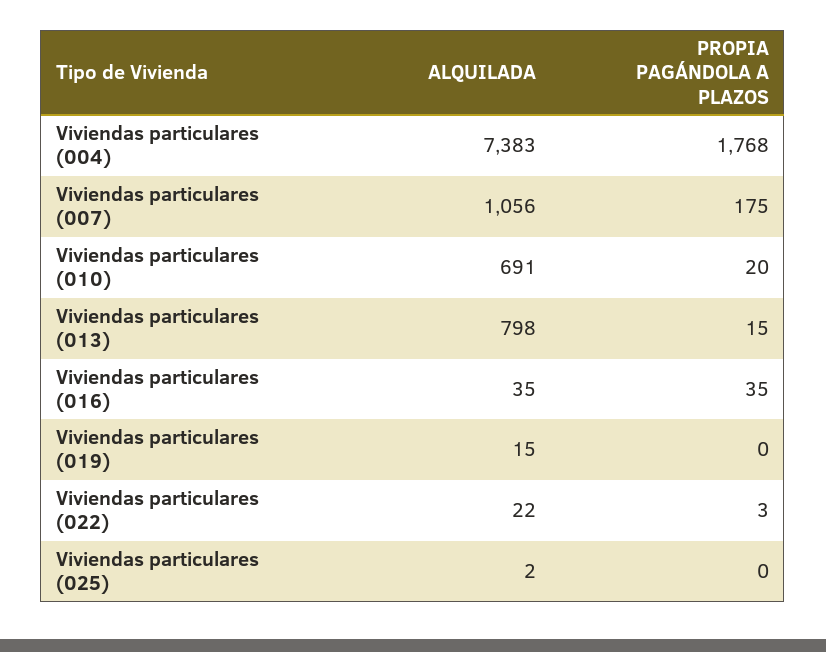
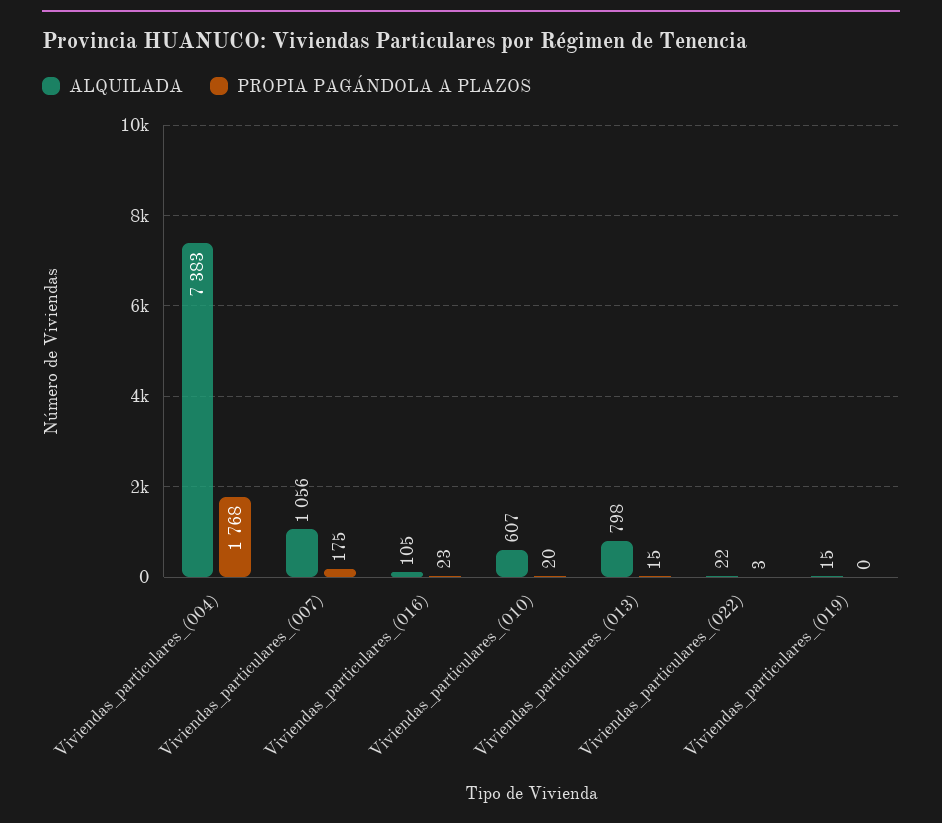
ALQUILADA, Viviendas particulares (010): 691 -> 607
ALQUILADA, Viviendas particulares (016): 35 -> 105
PROPIA PAGÁNDOLA A PLAZOS, Viviendas particulares (016): 35 -> 23
ALQUILADA, Viviendas particulares (025): 2 -> none
PROPIA PAGÁNDOLA A PLAZOS, Viviendas particulares (025): 0 -> none

